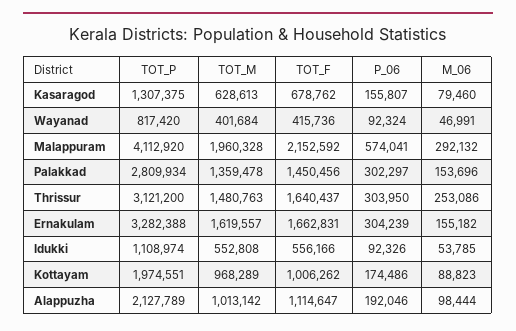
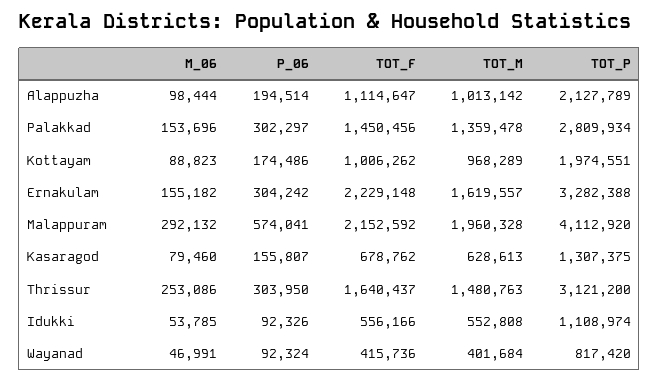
TOT_F, Ernakulam: 1662831 -> 2229148
P_06, Ernakulam: 304239 -> 304242
P_06, Alappuzha: 192046 -> 194514

